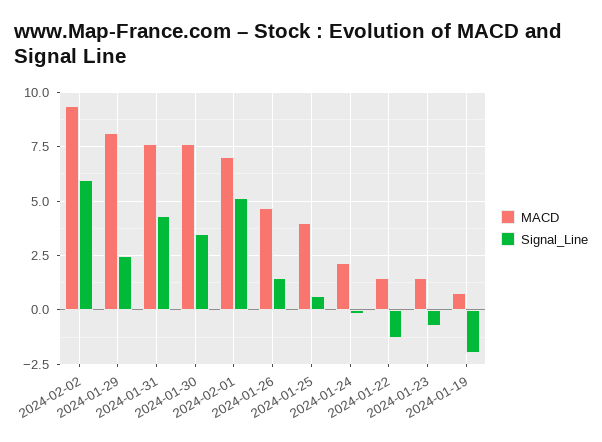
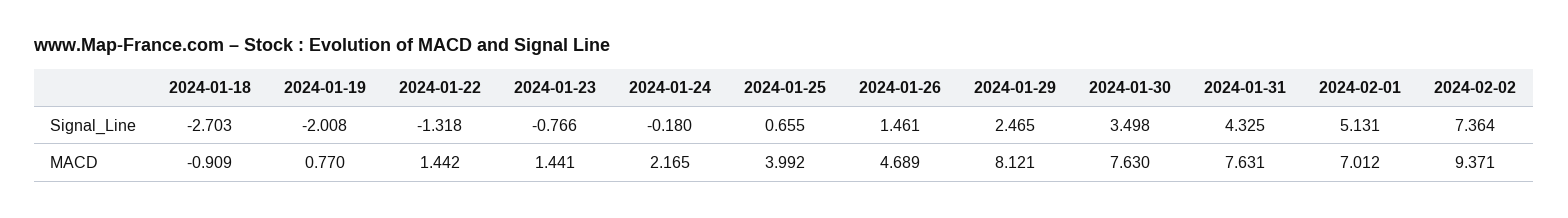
Signal_Line, 2024-02-02: 6 -> 7.364
Signal_Line, 2024-01-18: none -> -2.703
MACD, 2024-01-18: none -> -0.909

